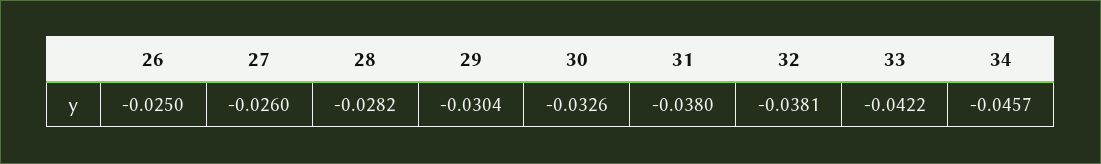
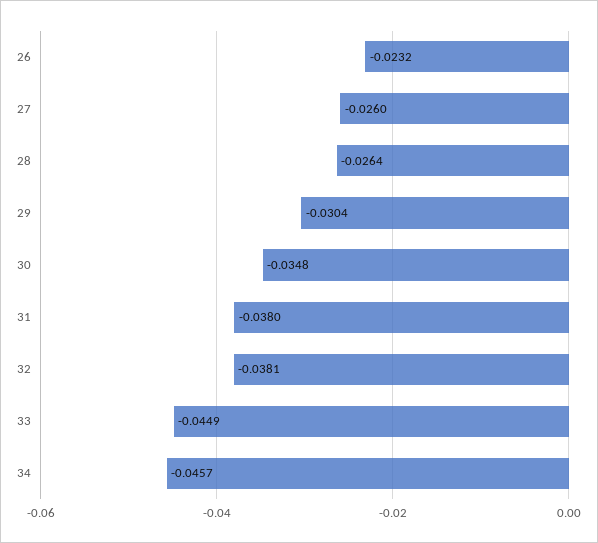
26: -0.025 -> -0.0232
28: -0.0282 -> -0.0264
30: -0.0326 -> -0.0348
33: -0.0422 -> -0.0449

